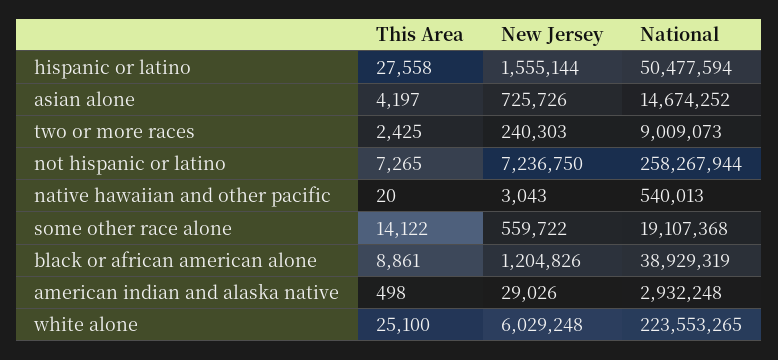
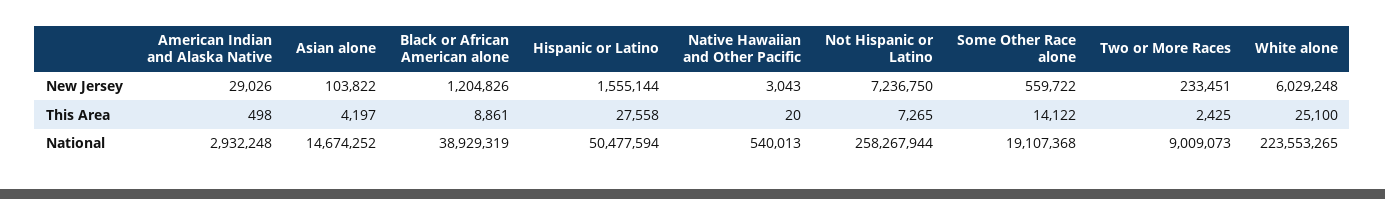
New Jersey, asian alone: 725726 -> 103822
New Jersey, two or more races: 240303 -> 233451

